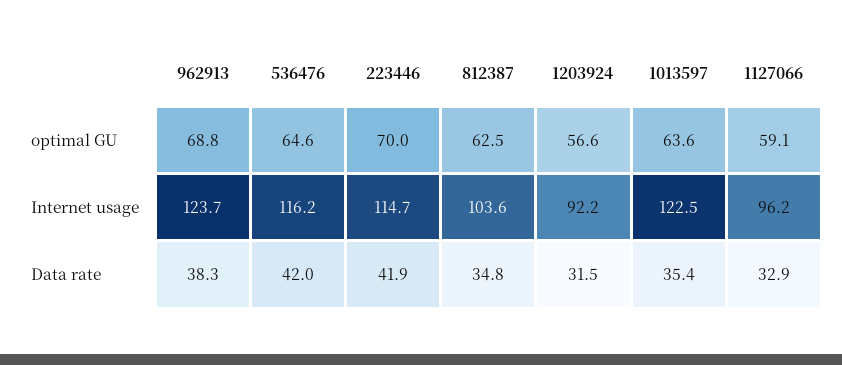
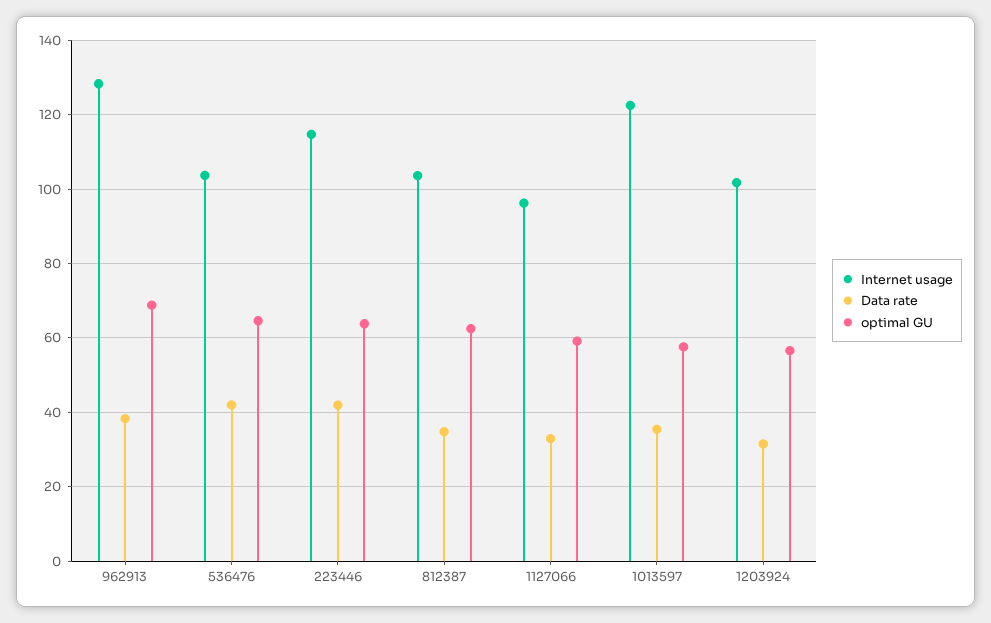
optimal GU, 223446: 70 -> 64
optimal GU, 1013597: 63.6 -> 58
Internet usage, 962913: 123.7 -> 128
Internet usage, 536476: 116.2 -> 104
Internet usage, 1203924: 92.2 -> 102

